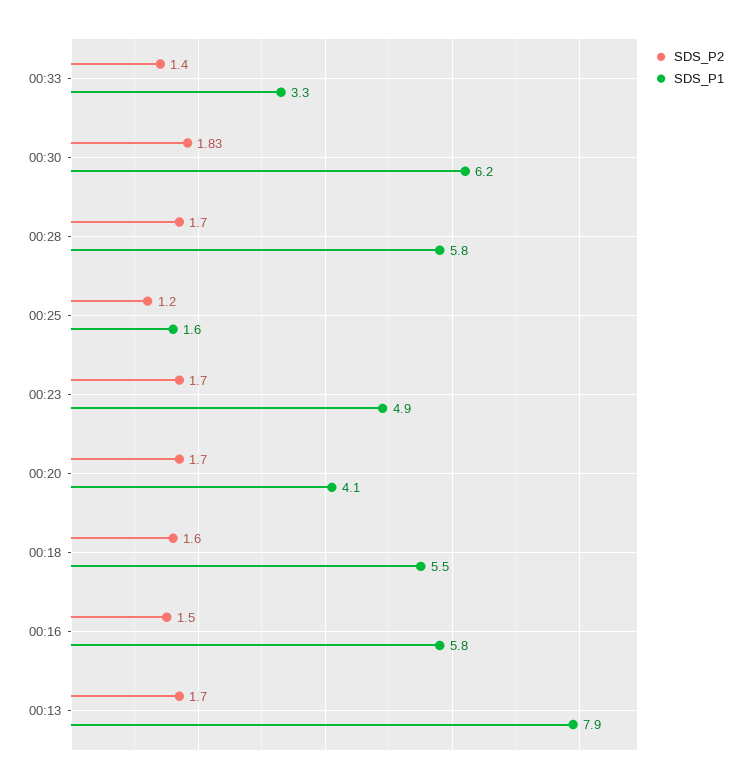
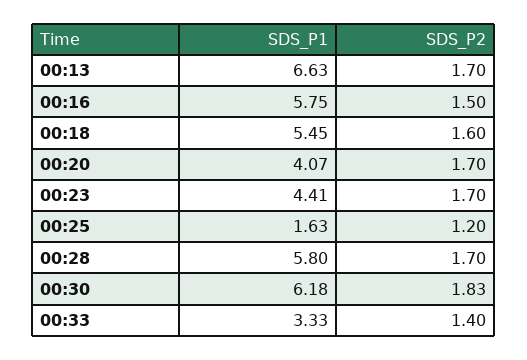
SDS_P1, 00:23: 4.9 -> 4.41
SDS_P1, 00:13: 7.9 -> 6.63

